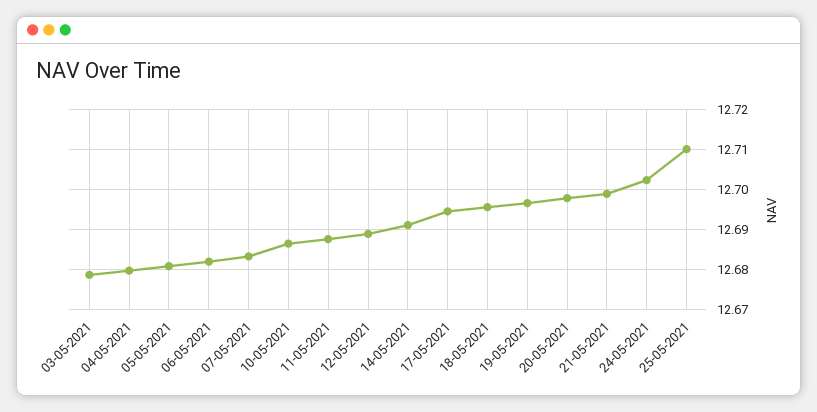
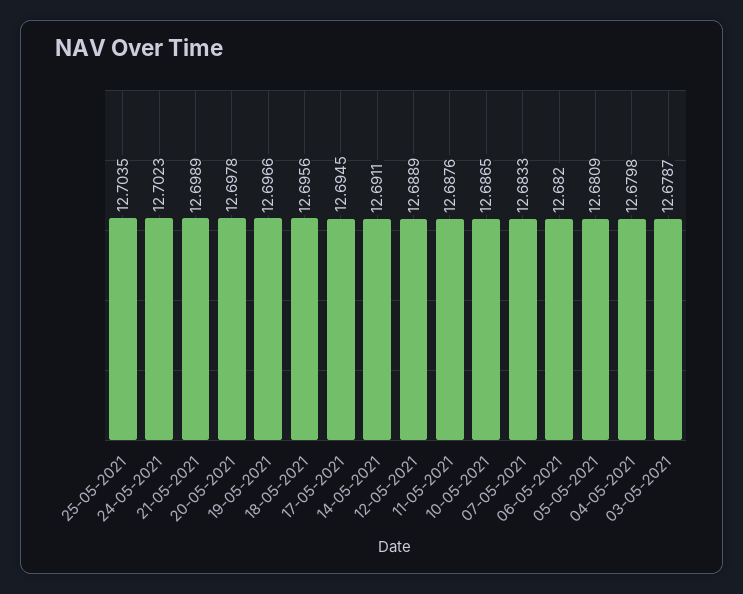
25-05-2021: 12.71 -> 12.7035

